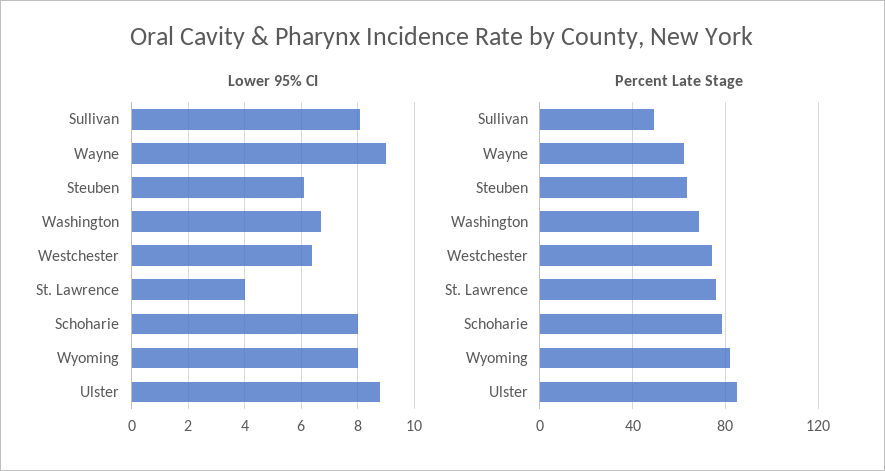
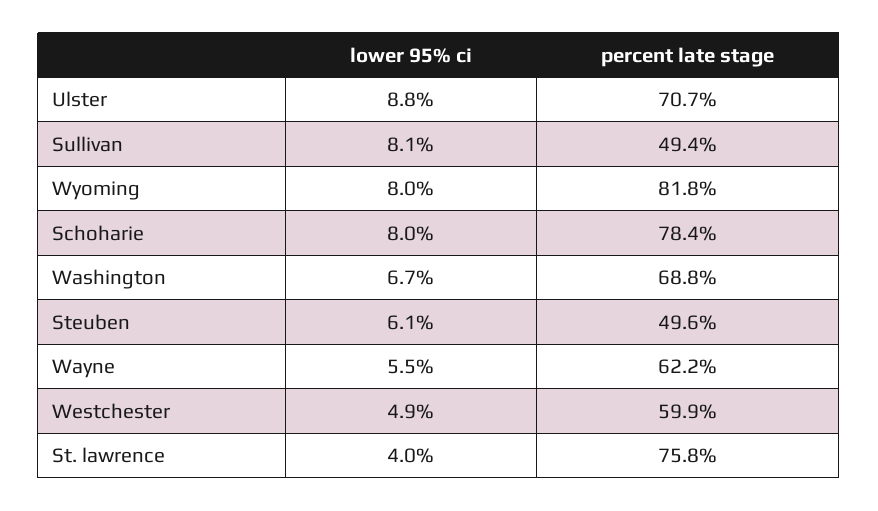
Lower 95% CI, Wayne: 9 -> 5.5
Lower 95% CI, Westchester: 6.5 -> 4.9
Percent Late Stage, Steuben: 65 -> 49.6
Percent Late Stage, Westchester: 75 -> 59.9
Percent Late Stage, Ulster: 85 -> 70.7

